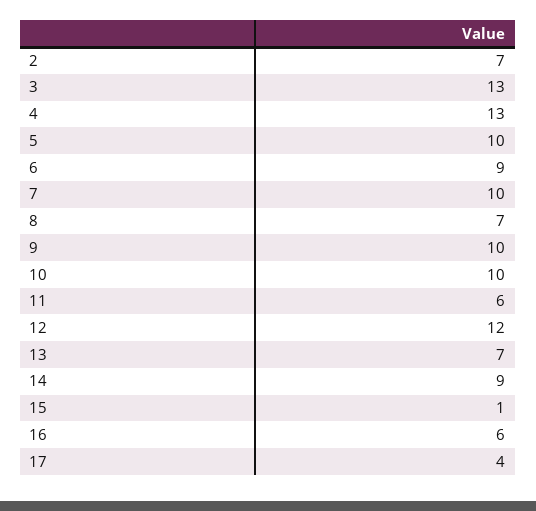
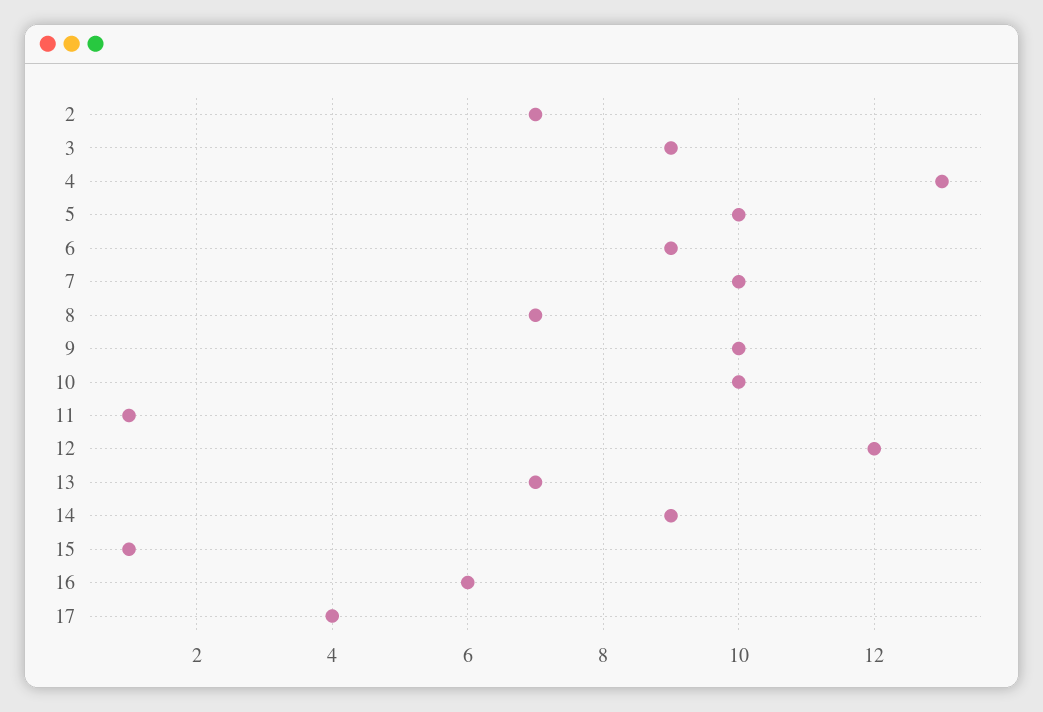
3: 13 -> 9
11: 6 -> 1

